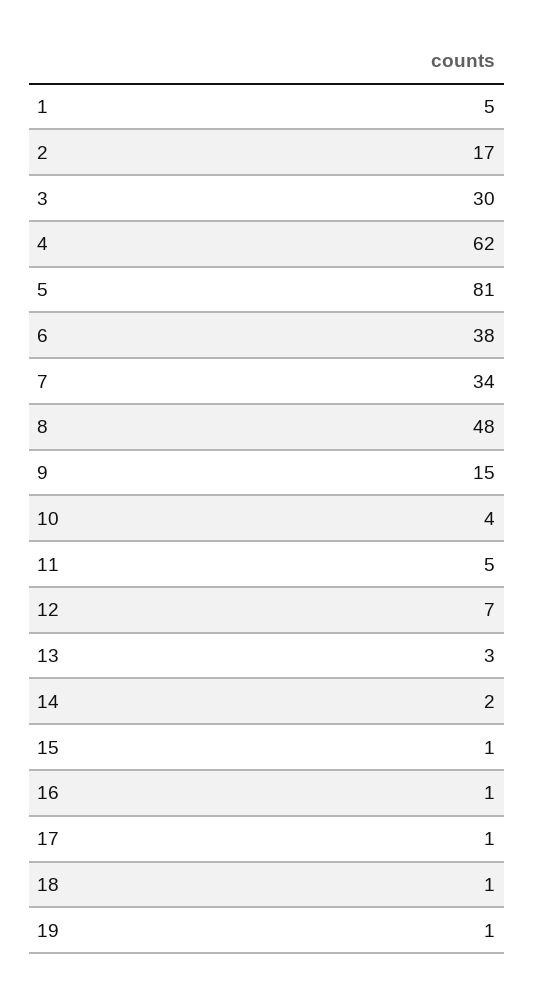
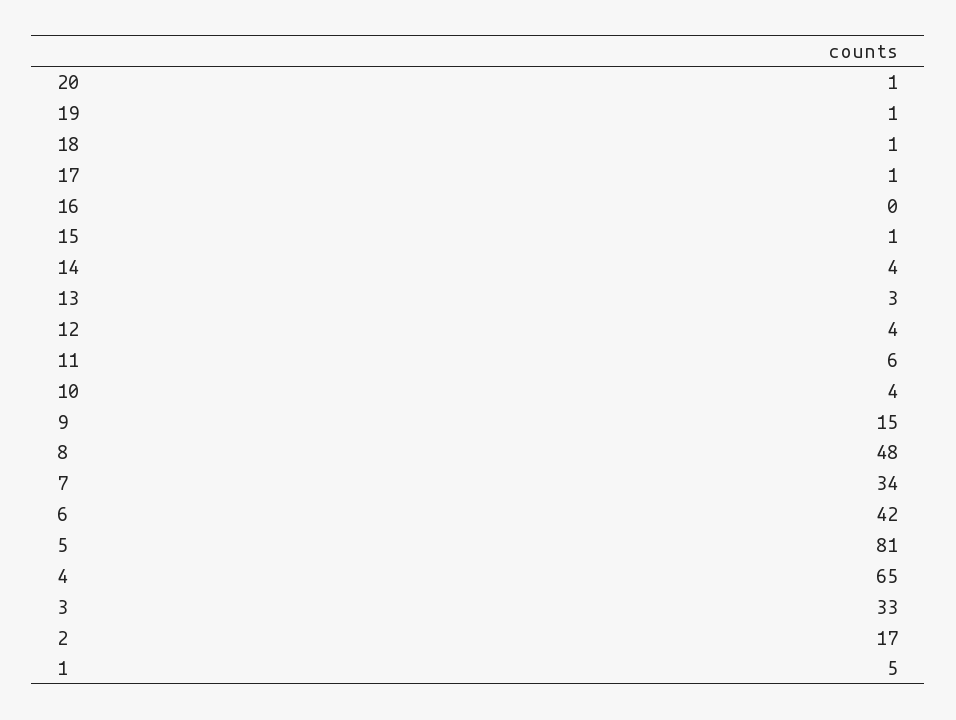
3: 30 -> 33
4: 62 -> 65
6: 38 -> 42
11: 5 -> 6
12: 7 -> 4
14: 2 -> 4
16: 1 -> 0
20: none -> 1

